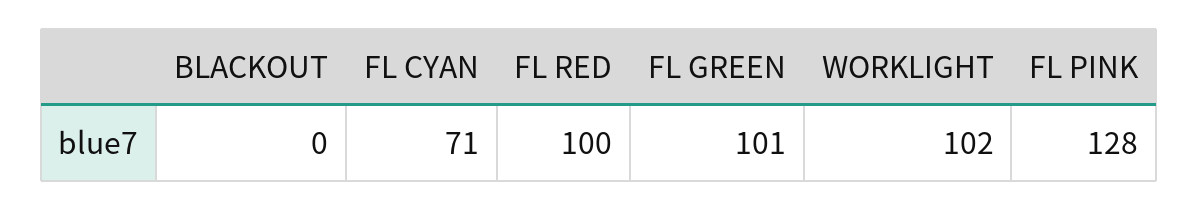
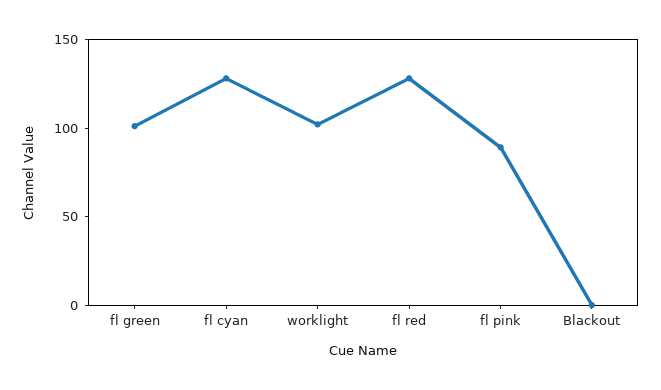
FL CYAN: 71 -> 130
FL RED: 100 -> 130
FL PINK: 128 -> 90

